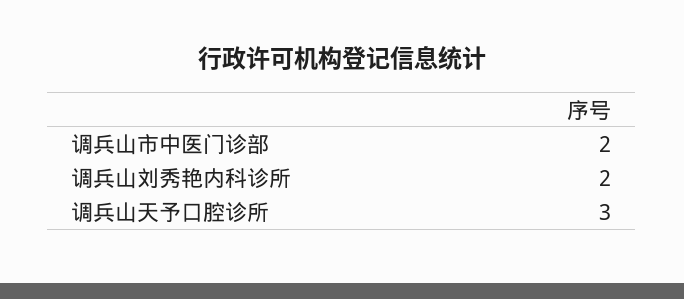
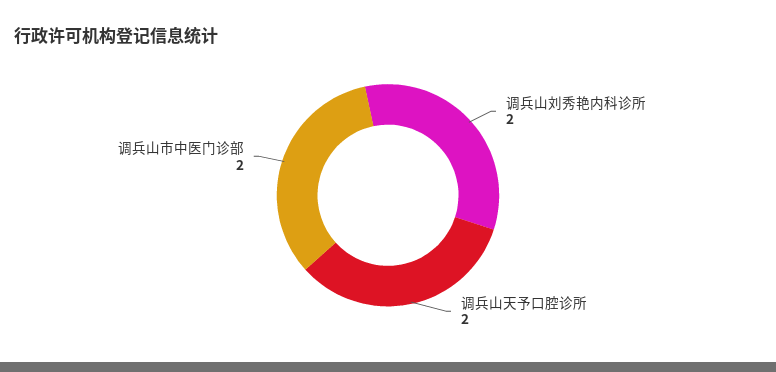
调兵山天予口腔诊所: 3 -> 2

